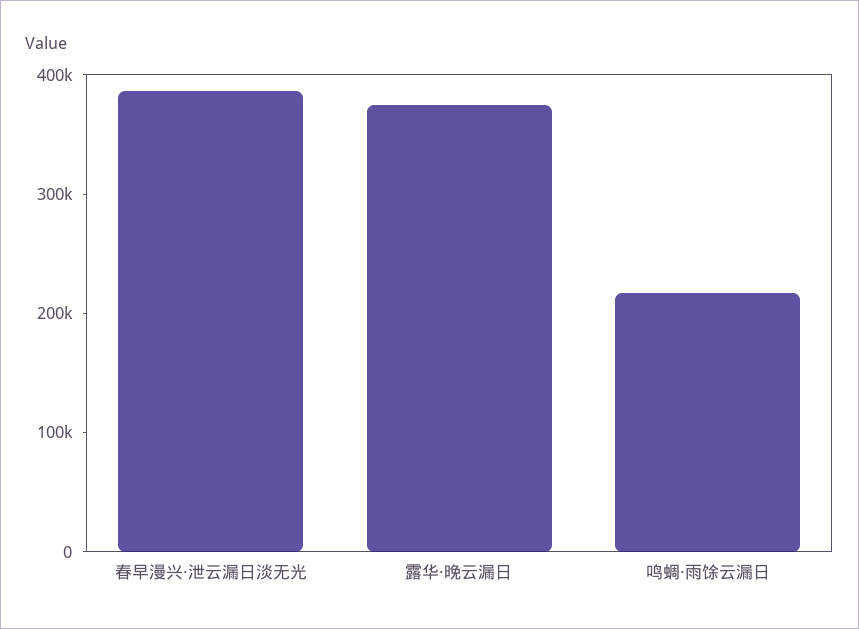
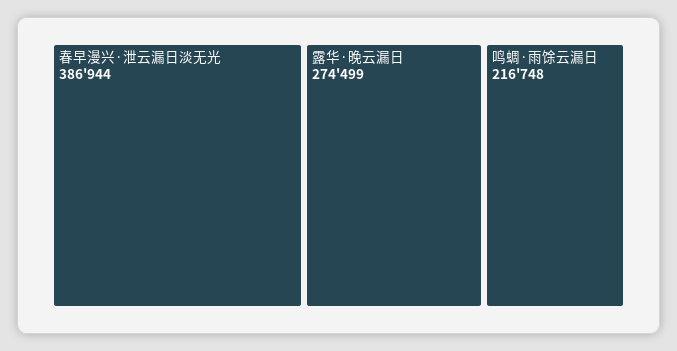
露华·晚云漏日: 380000 -> 274499

